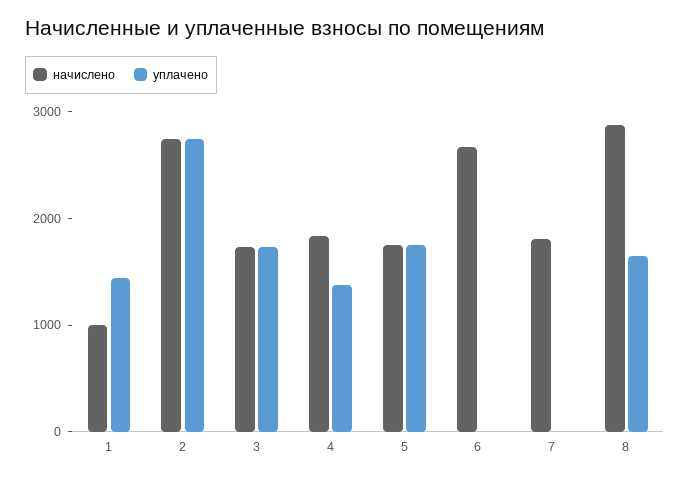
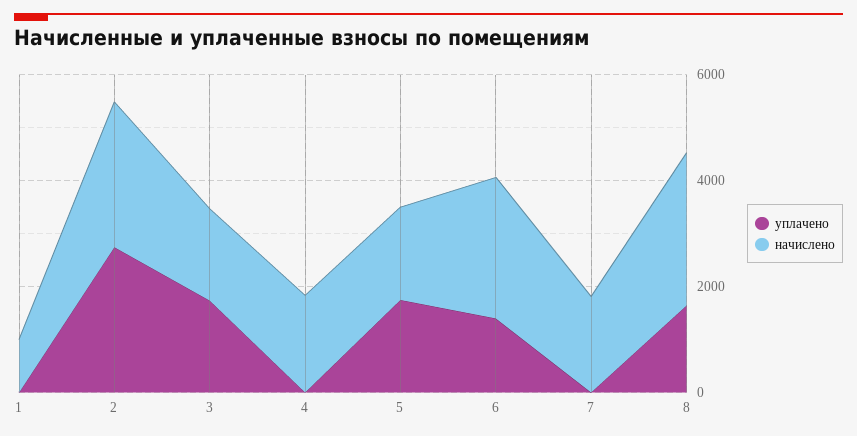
уплачено, 1: 1400 -> 0
уплачено, 4: 1400 -> 0
уплачено, 6: 0 -> 1500

